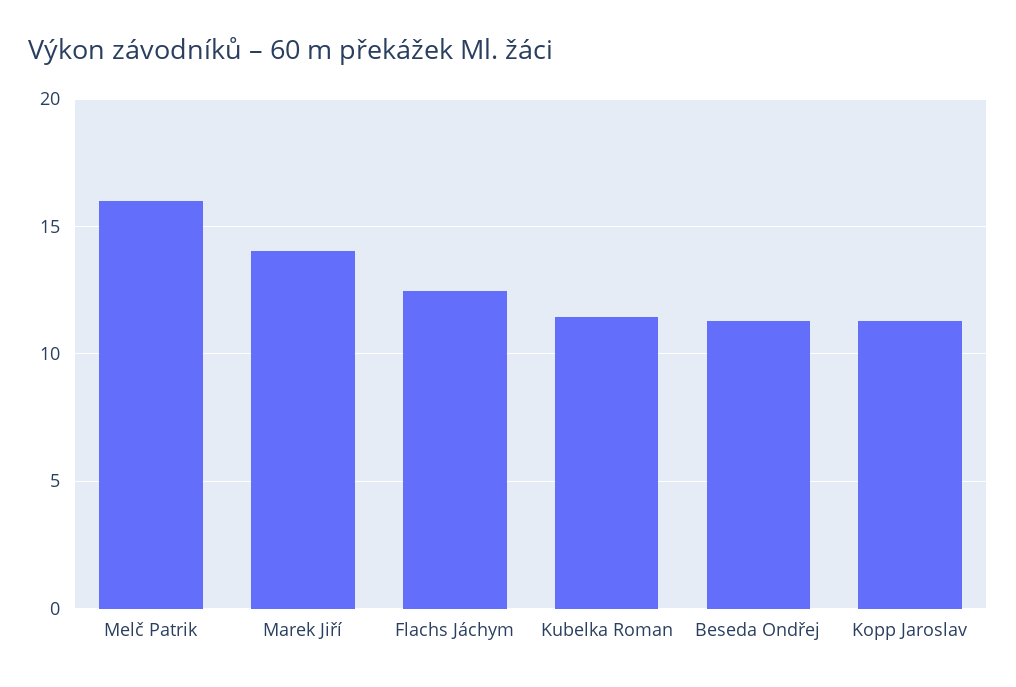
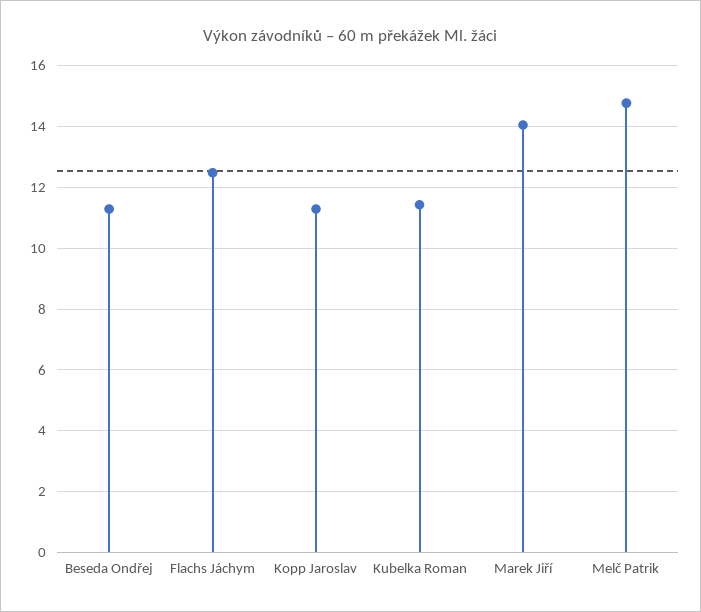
Melč Patrik: 16 -> 14.8

